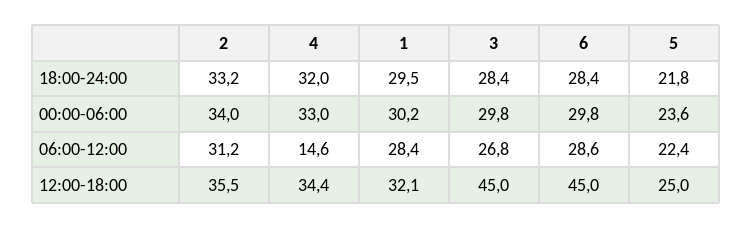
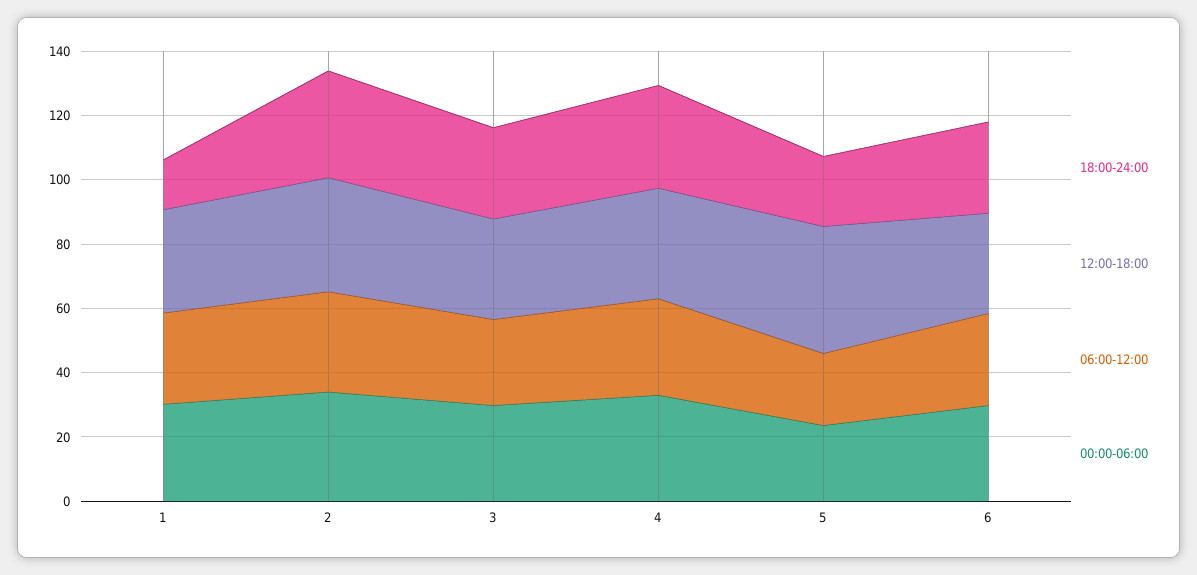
18:00-24:00, 1: 29.5 -> 15
06:00-12:00, 4: 14.6 -> 30
12:00-18:00, 3: 45 -> 30
12:00-18:00, 6: 45 -> 30
12:00-18:00, 5: 25 -> 40

